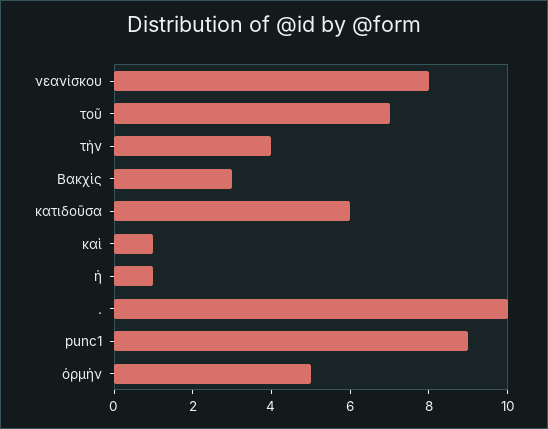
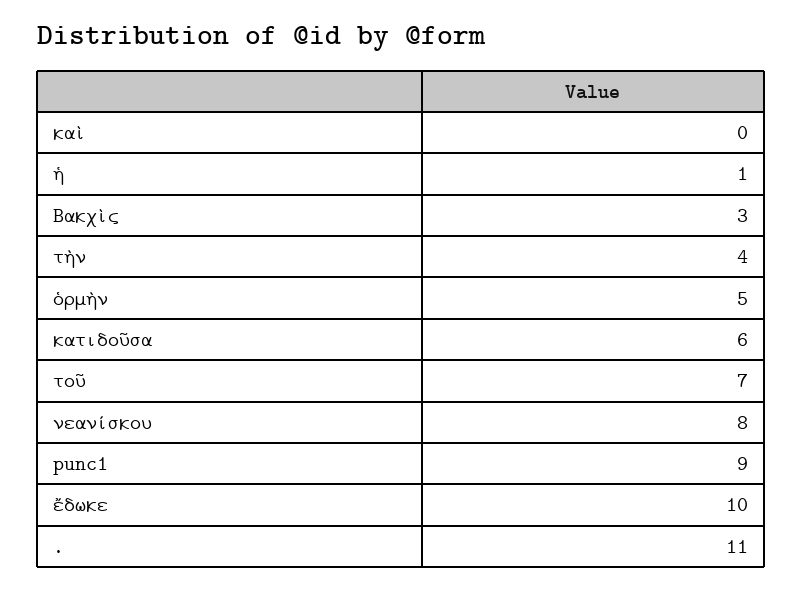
καὶ: 1 -> 0
.: 10 -> 11
ἔδωκε: none -> 10

